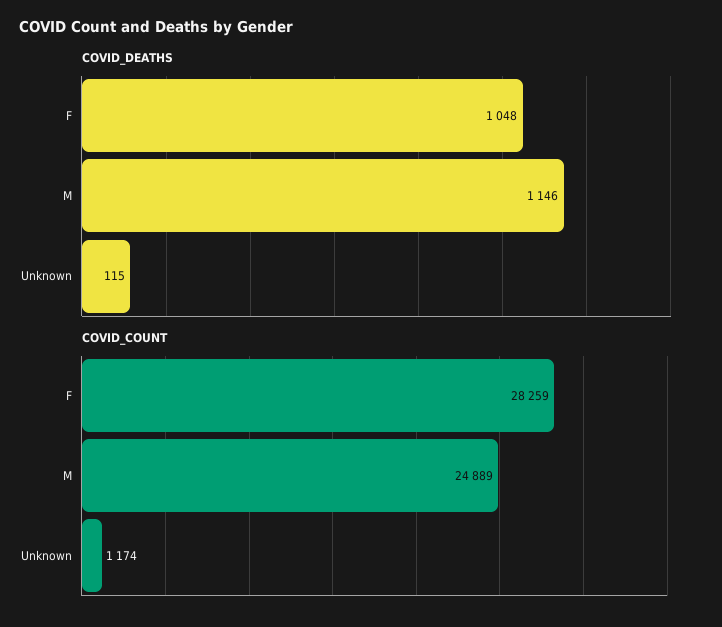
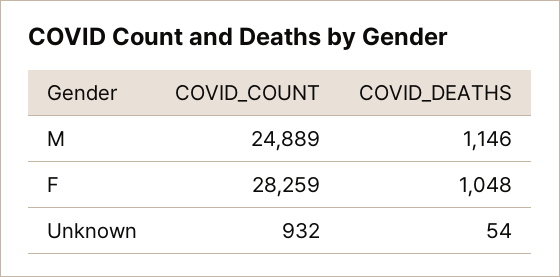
COVID_DEATHS, Unknown: 115 -> 54
COVID_COUNT, Unknown: 1174 -> 932

